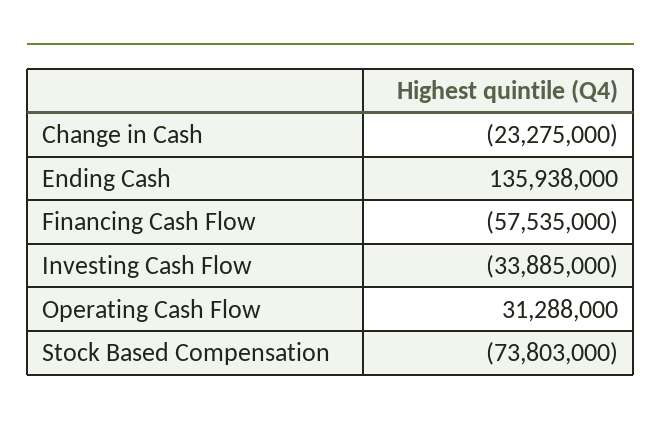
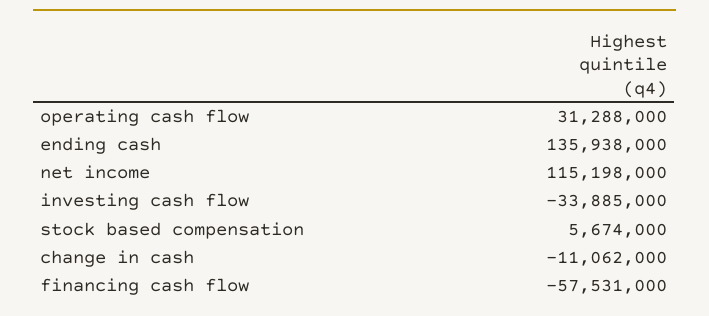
Change in Cash: -23275000 -> -11062000
Financing Cash Flow: -57535000 -> -57531000
Stock Based Compensation: -73803000 -> 5674000
net income: none -> 115198000

